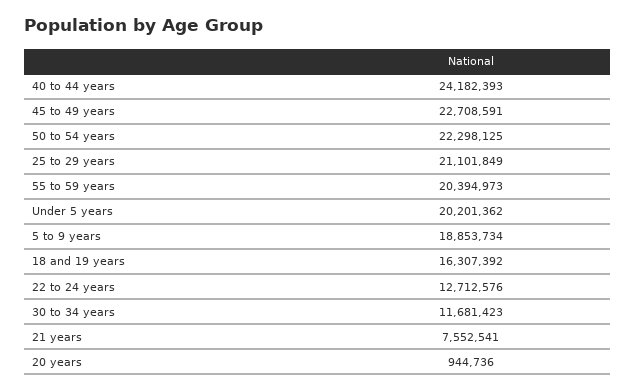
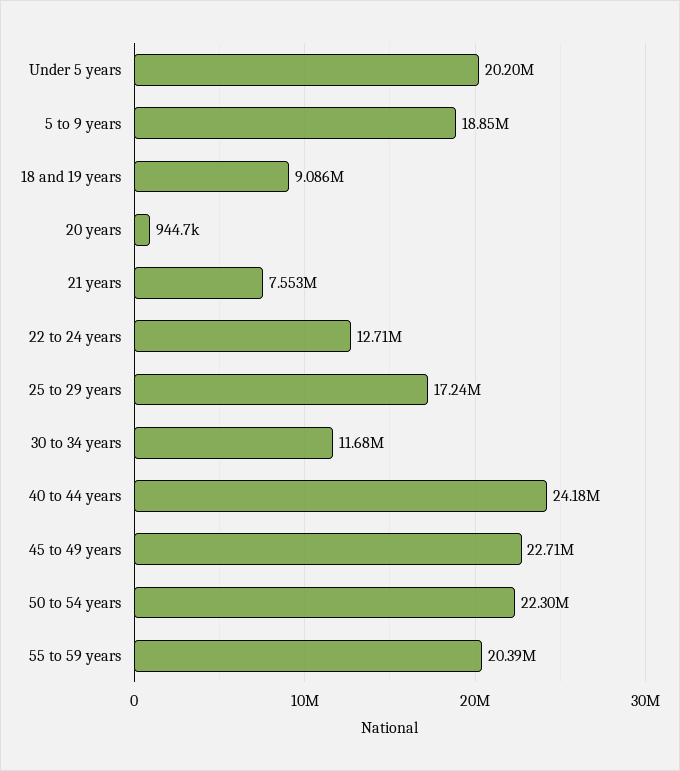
25 to 29 years: 21101849 -> 17240000
18 and 19 years: 16307392 -> 9086000

